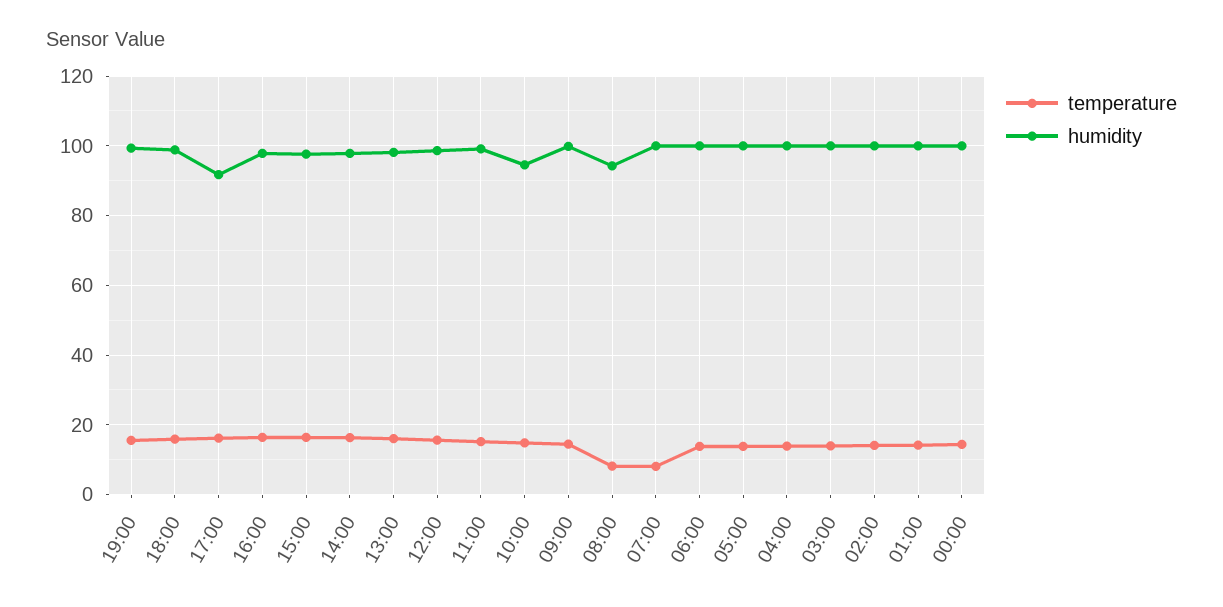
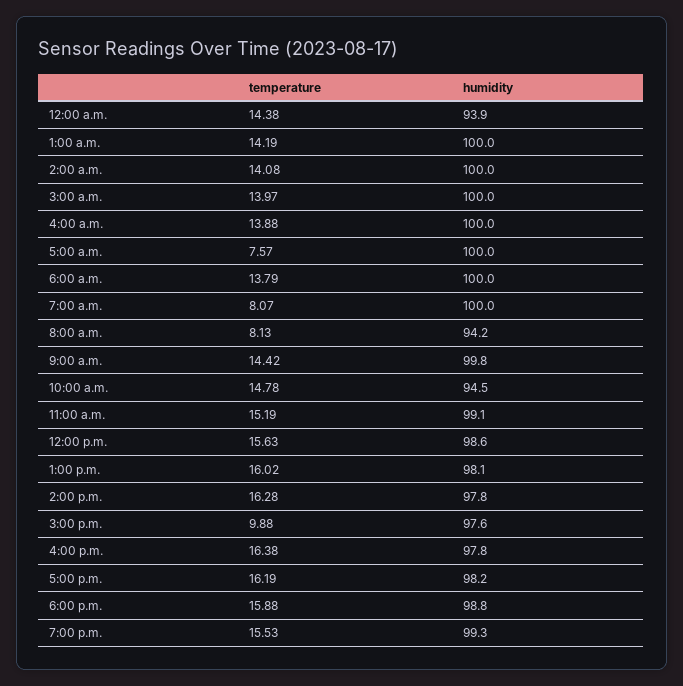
humidity, 17:00: 92 -> 98.2
temperature, 15:00: 16 -> 9.88
temperature, 05:00: 14 -> 7.57
humidity, 00:00: 100 -> 93.9

